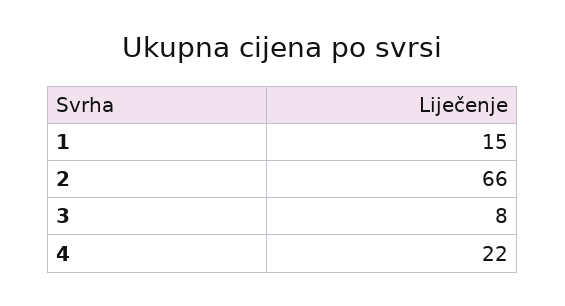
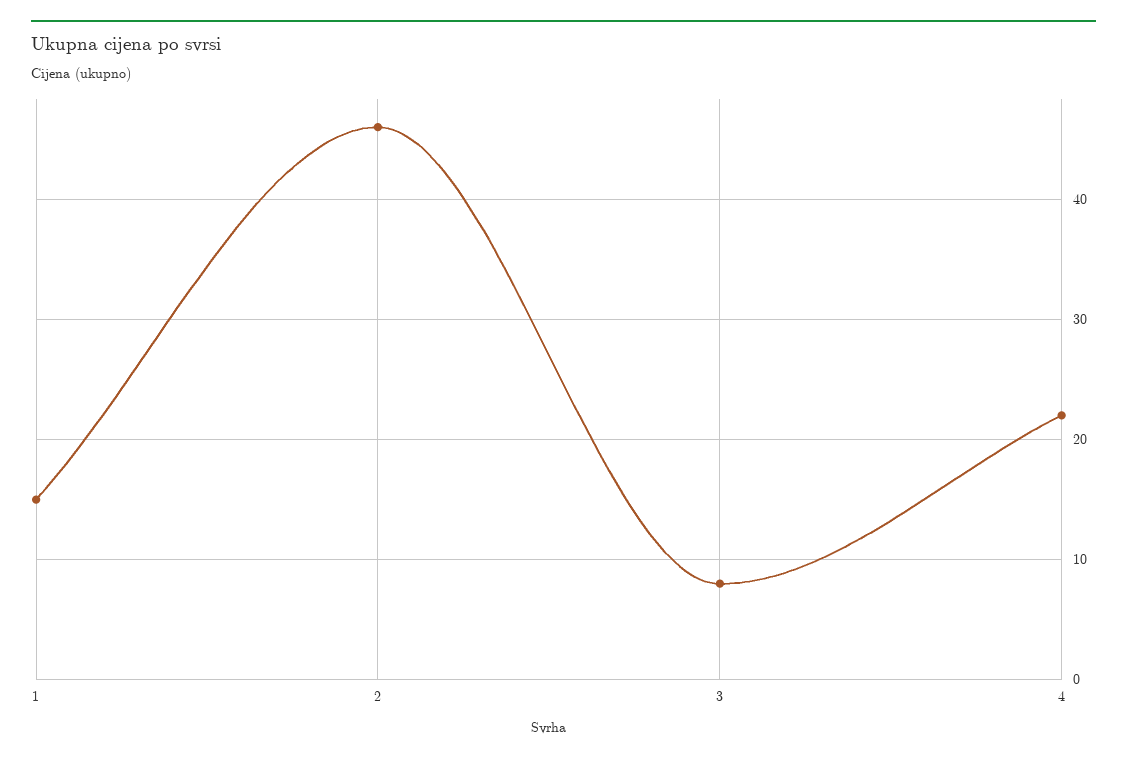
2: 66 -> 46

